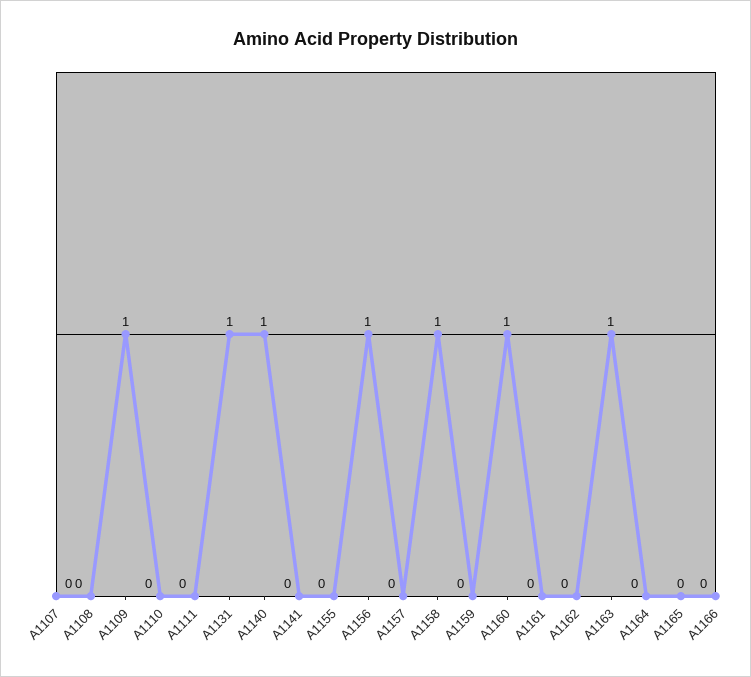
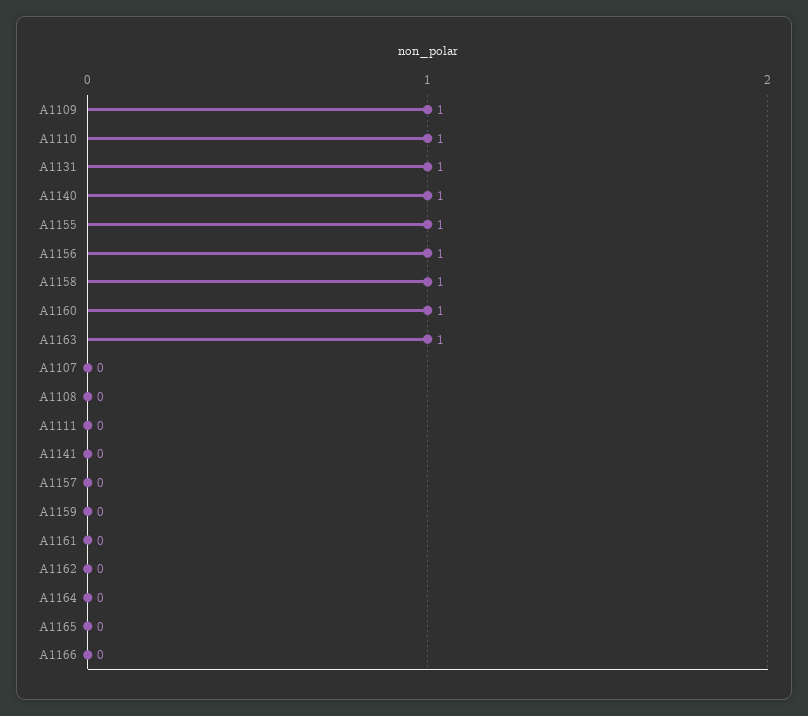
A1110: 0 -> 1
A1155: 0 -> 1

